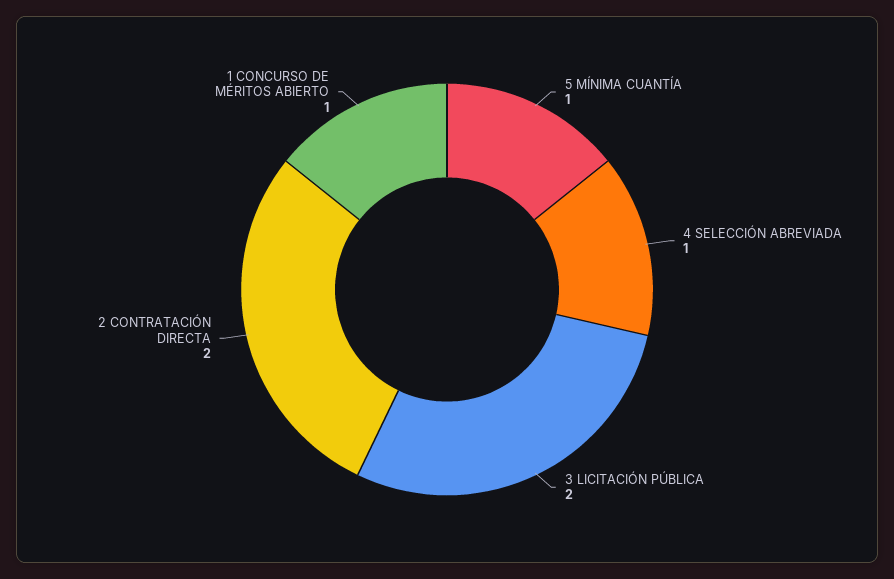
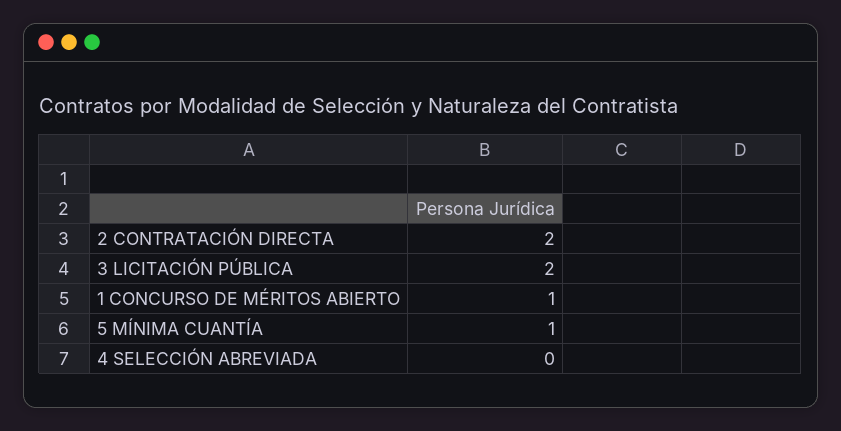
4 SELECCIÓN ABREVIADA: 1 -> 0

